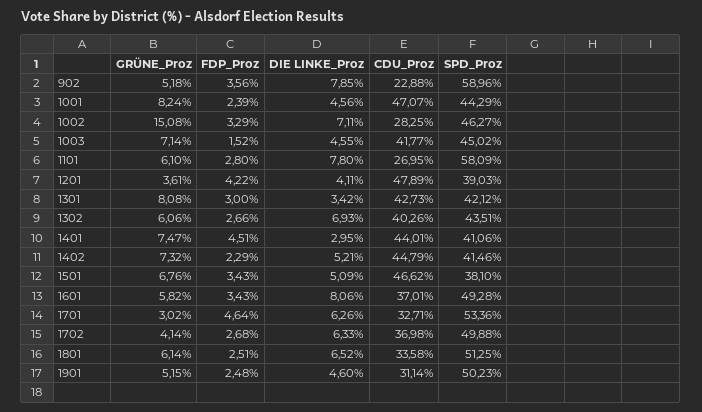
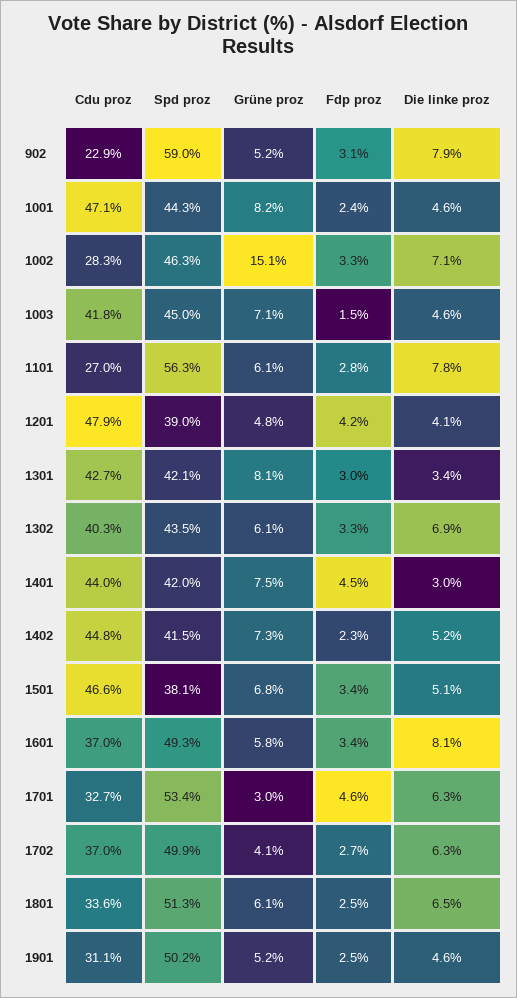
FDP_Proz, 902: 3.56 -> 3.1
SPD_Proz, 1101: 58.09 -> 56.3
GRÜNE_Proz, 1201: 3.61 -> 4.8
FDP_Proz, 1302: 2.66 -> 3.3
SPD_Proz, 1401: 41.06 -> 42

